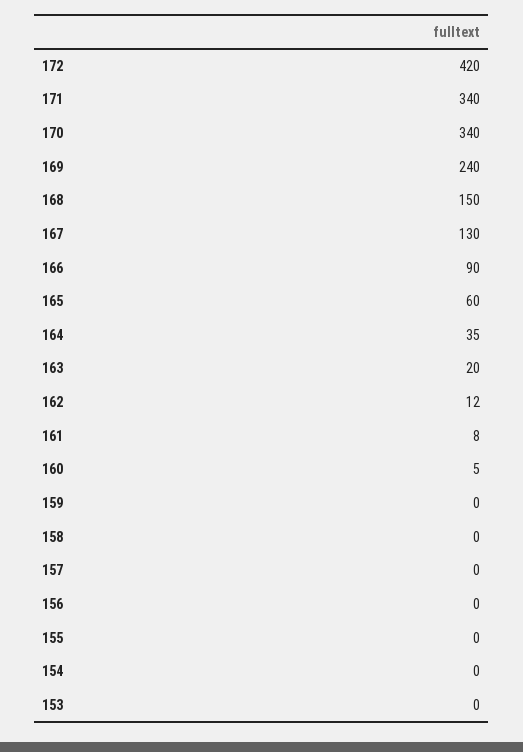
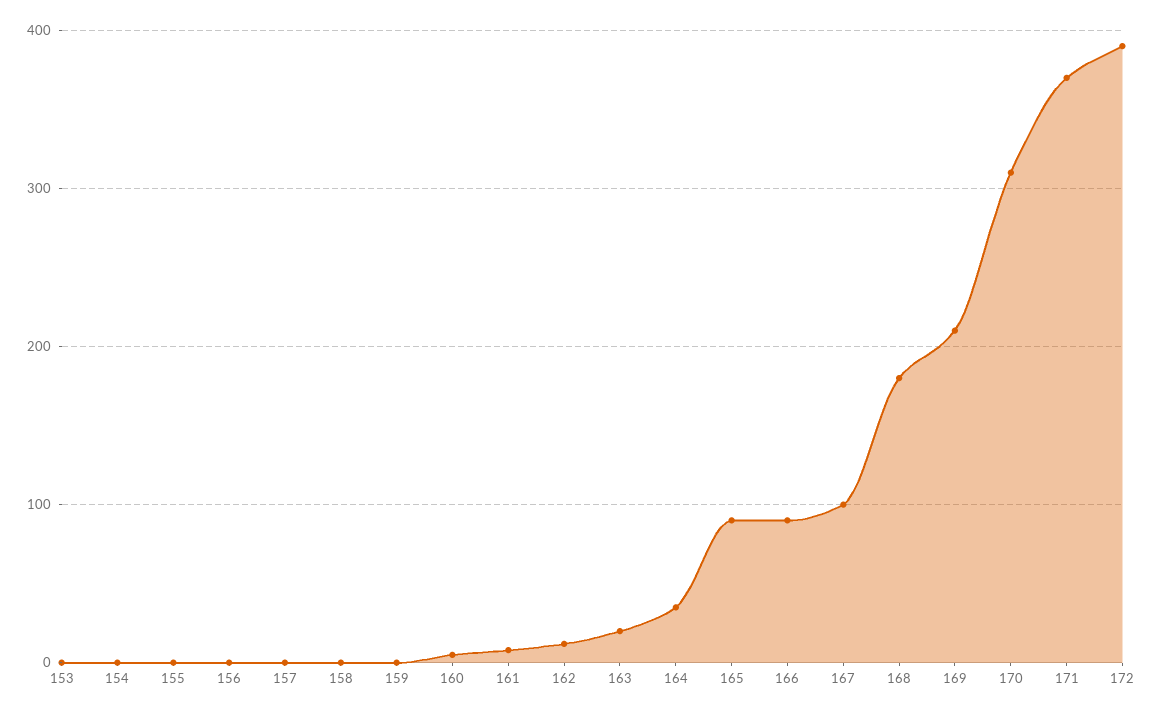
172: 420 -> 390
171: 340 -> 370
170: 340 -> 310
169: 240 -> 210
168: 150 -> 180
167: 130 -> 100
165: 60 -> 90

